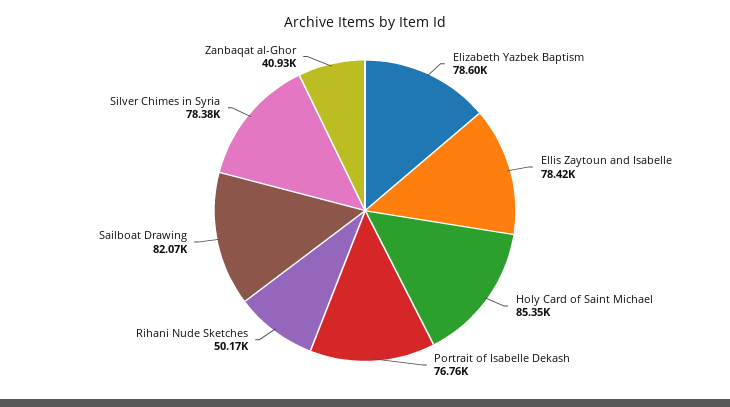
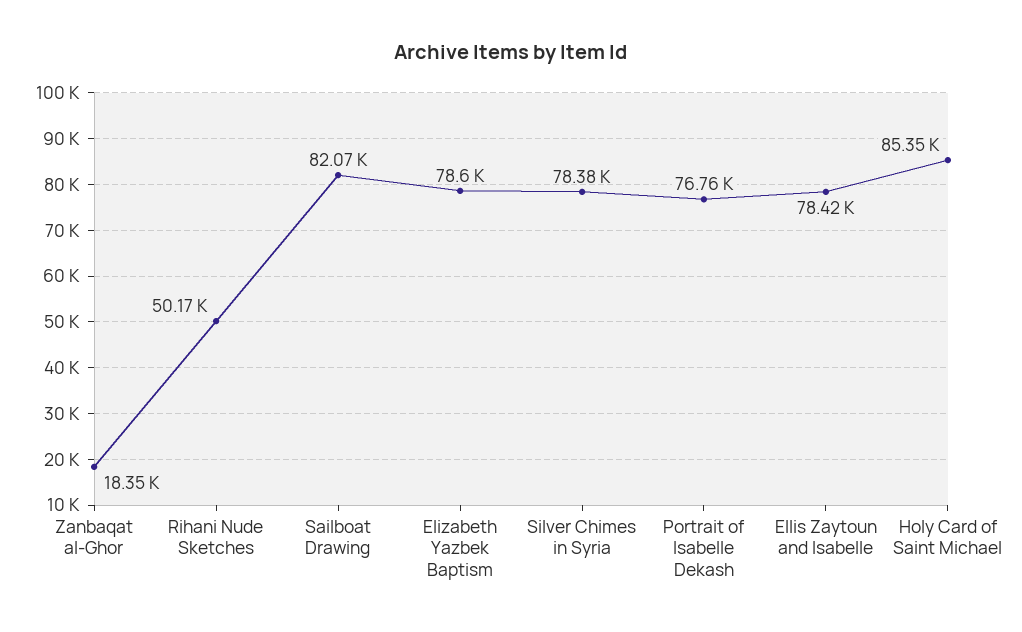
Zanbaqat al-Ghor: 40930 -> 18350

